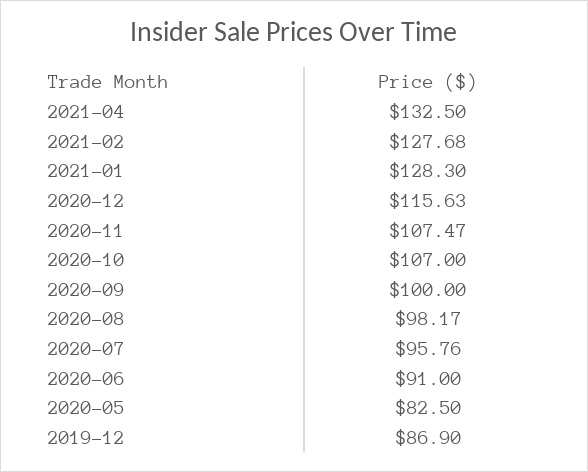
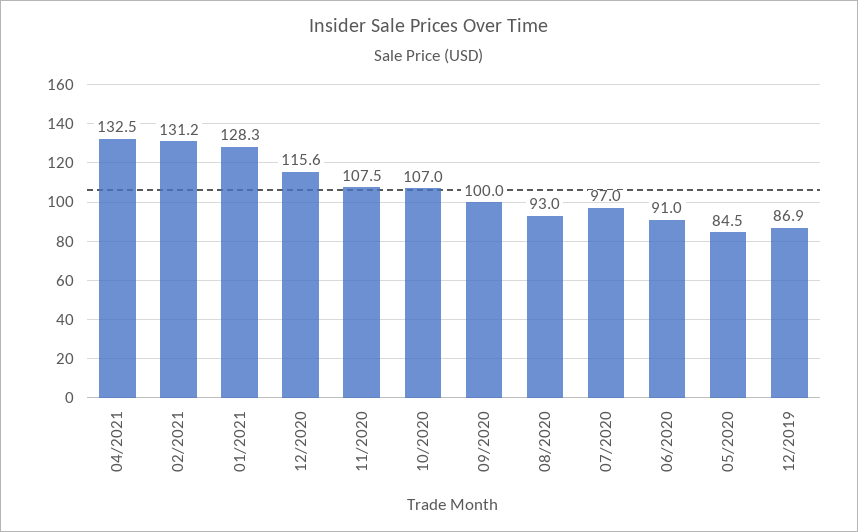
2021-02: 127.68 -> 131.2
2020-08: 98.17 -> 93
2020-07: 95.76 -> 97
2020-05: 82.5 -> 84.5

